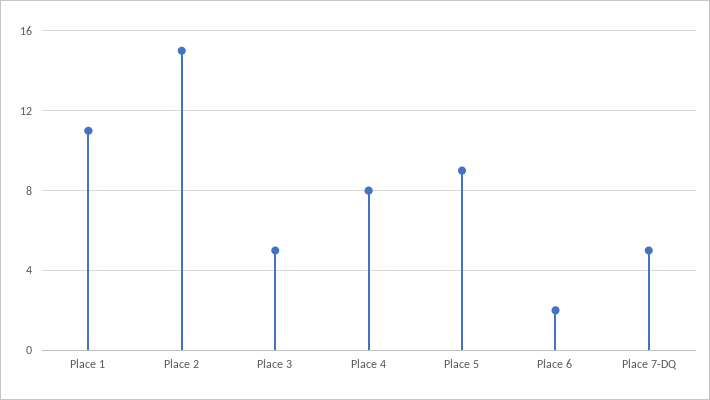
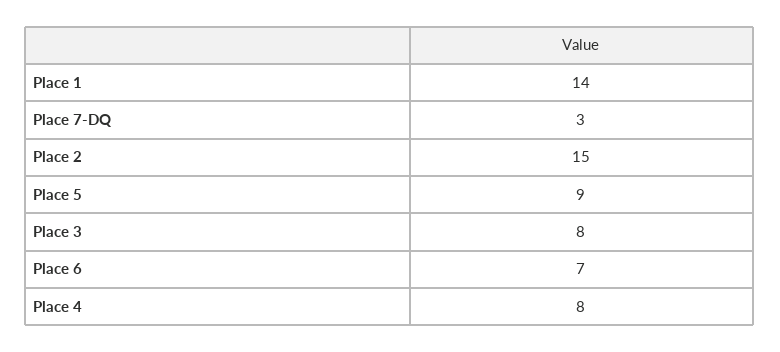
Place 1: 11 -> 14
Place 3: 5 -> 8
Place 6: 2 -> 7
Place 7-DQ: 5 -> 3

